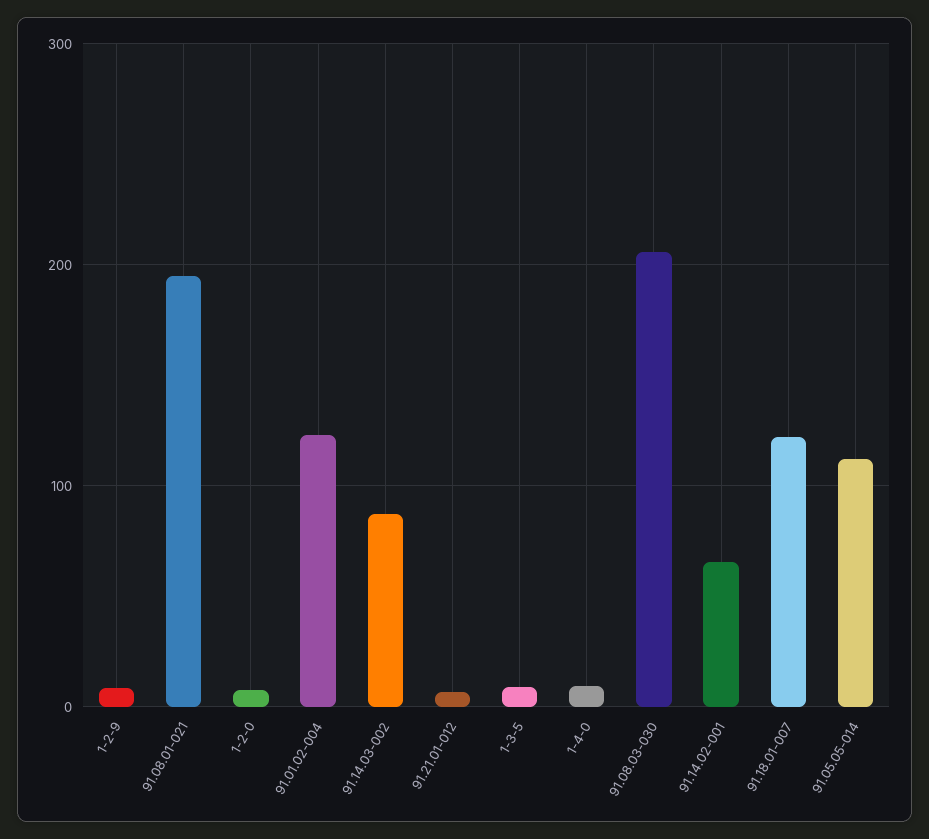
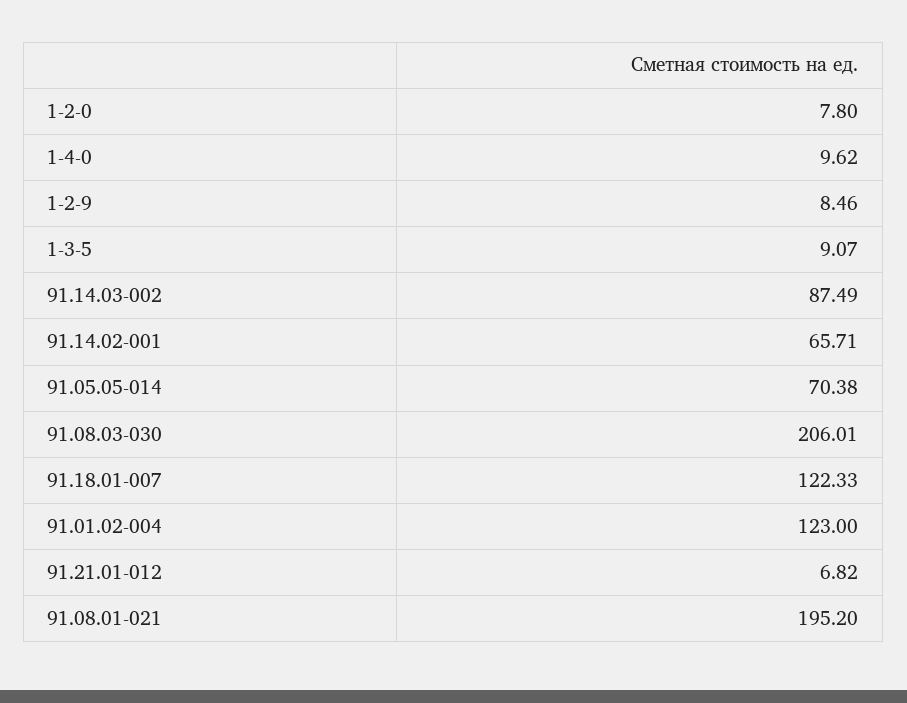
91.05.05-014: 110 -> 70.38

